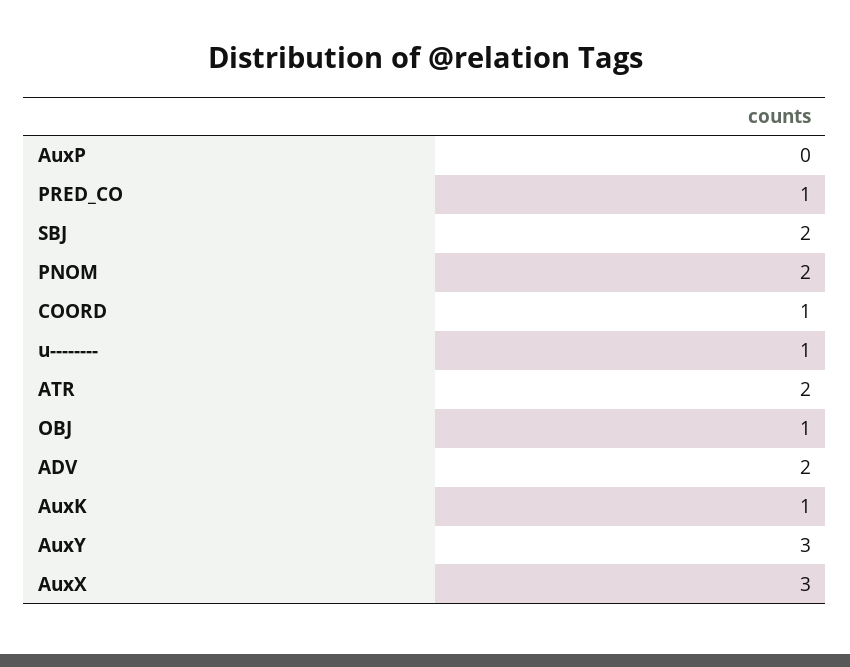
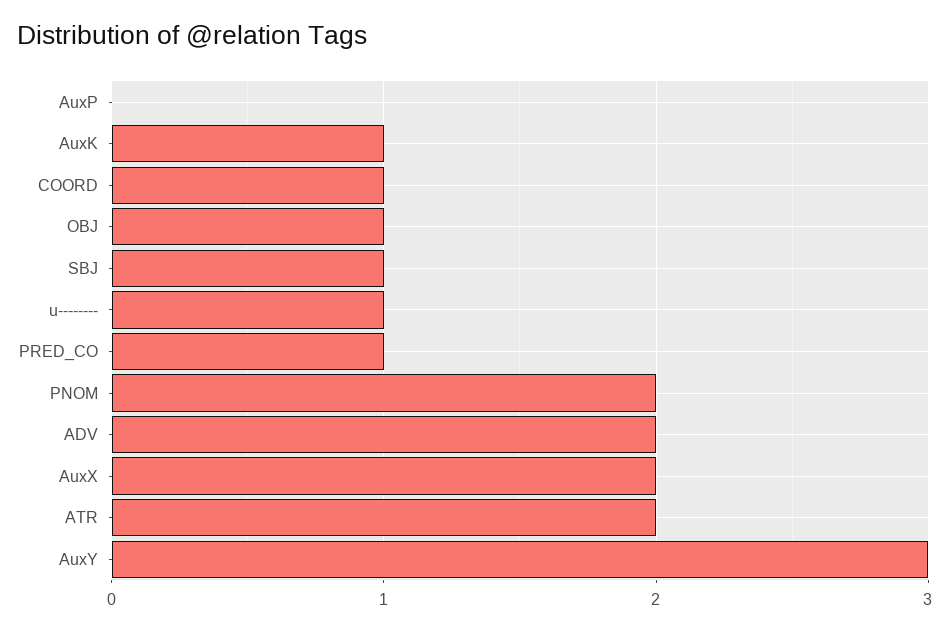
SBJ: 2 -> 1
AuxX: 3 -> 2

